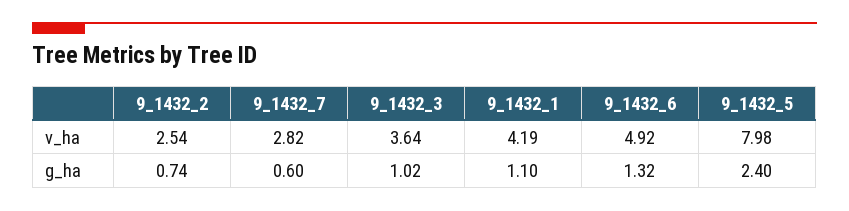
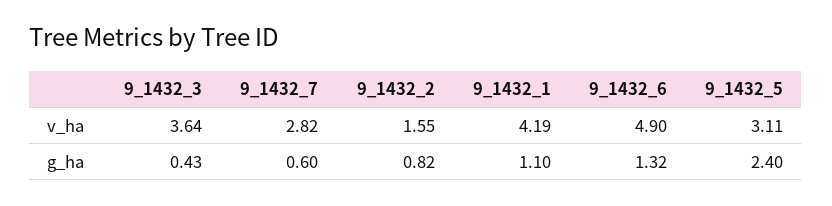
9_1432_2, v_ha: 2.54 -> 1.55
9_1432_6, v_ha: 4.92 -> 4.9
9_1432_5, v_ha: 7.98 -> 3.11
9_1432_2, g_ha: 0.74 -> 0.82
9_1432_3, g_ha: 1.02 -> 0.43

